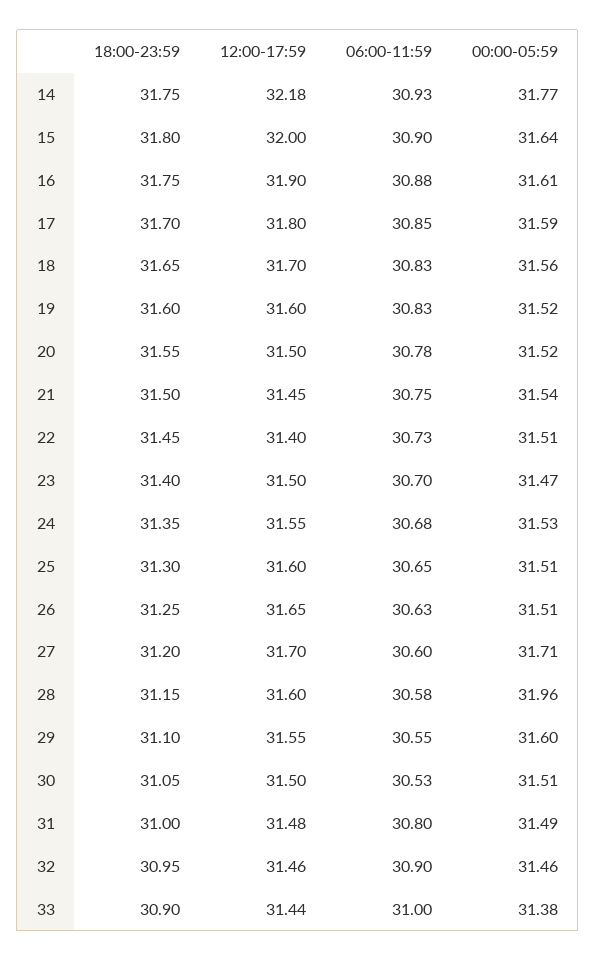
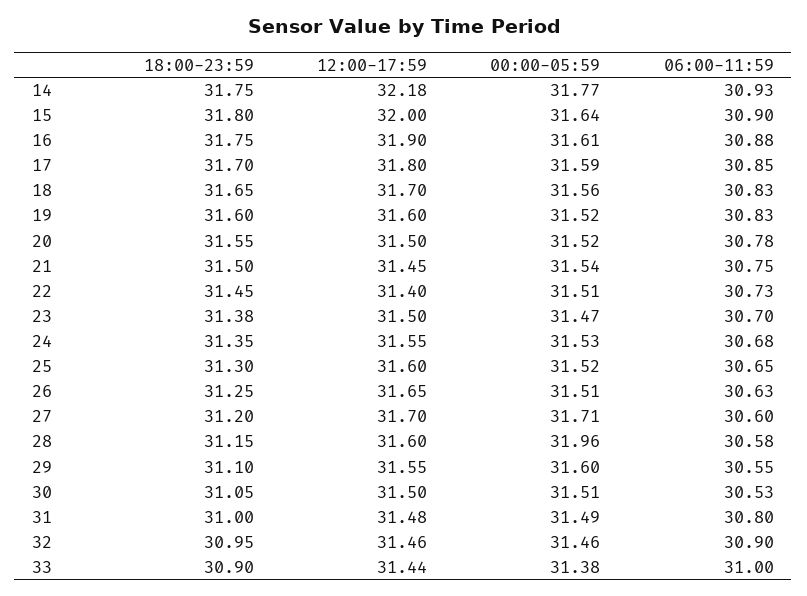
18:00-23:59, 23: 31.4 -> 31.38
00:00-05:59, 25: 31.51 -> 31.52

